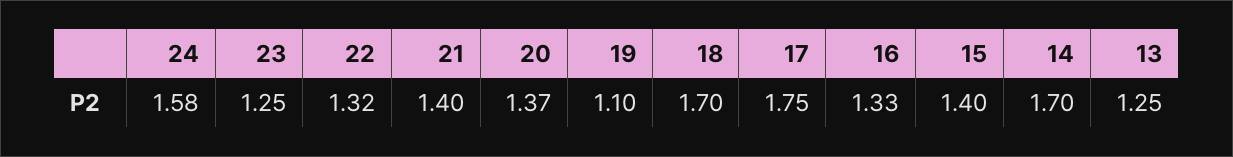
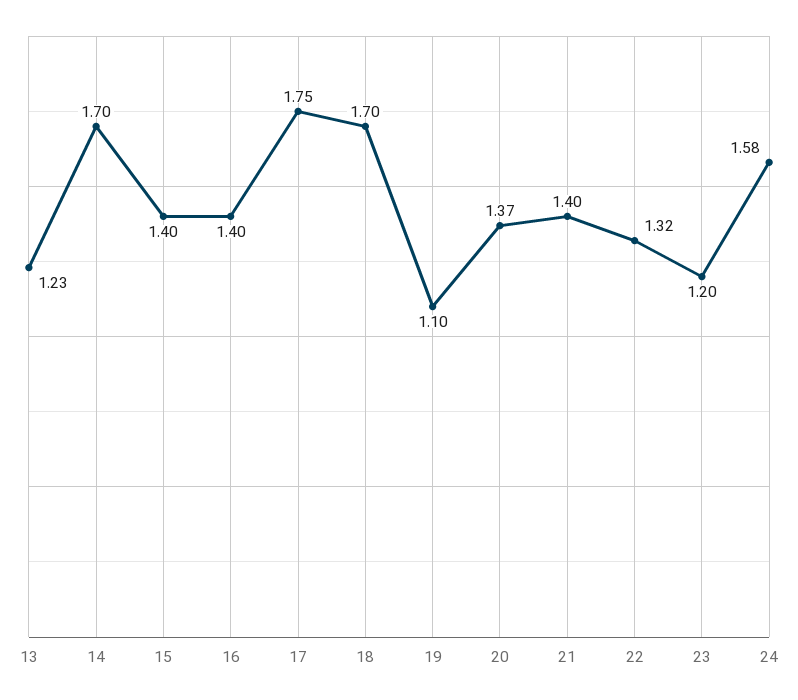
23: 1.25 -> 1.2
16: 1.33 -> 1.4
13: 1.25 -> 1.23

